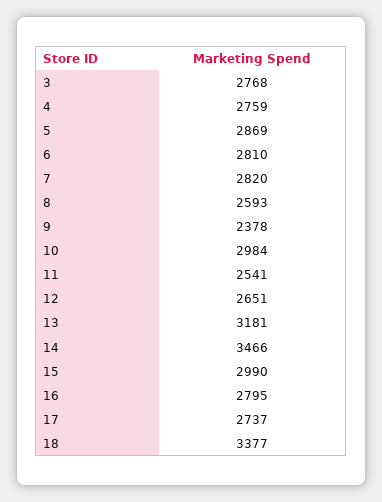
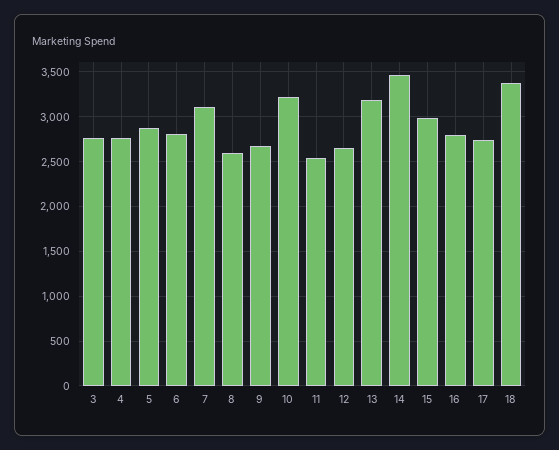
7: 2820 -> 3100
9: 2378 -> 2700
10: 2984 -> 3200

